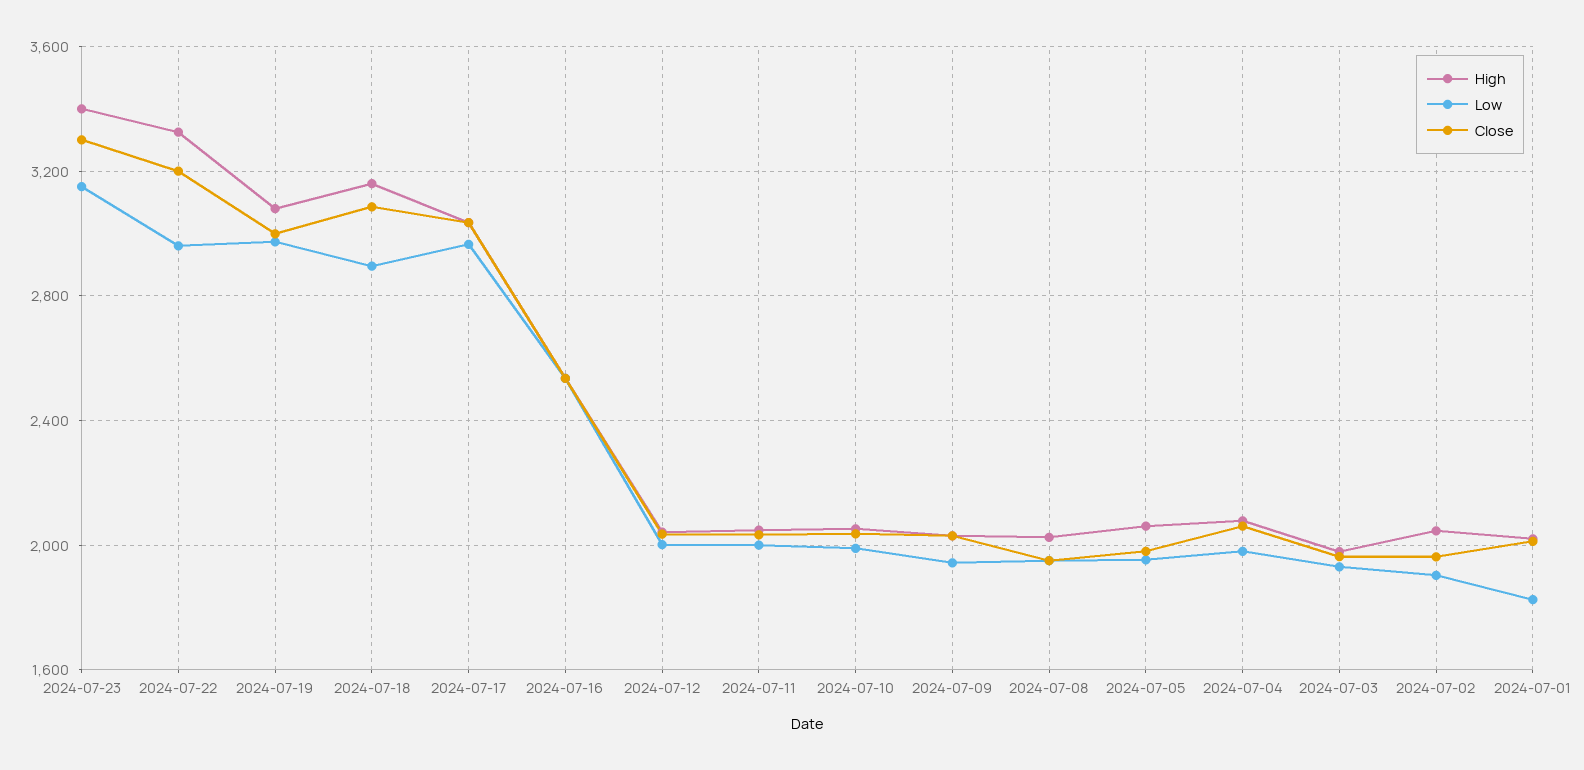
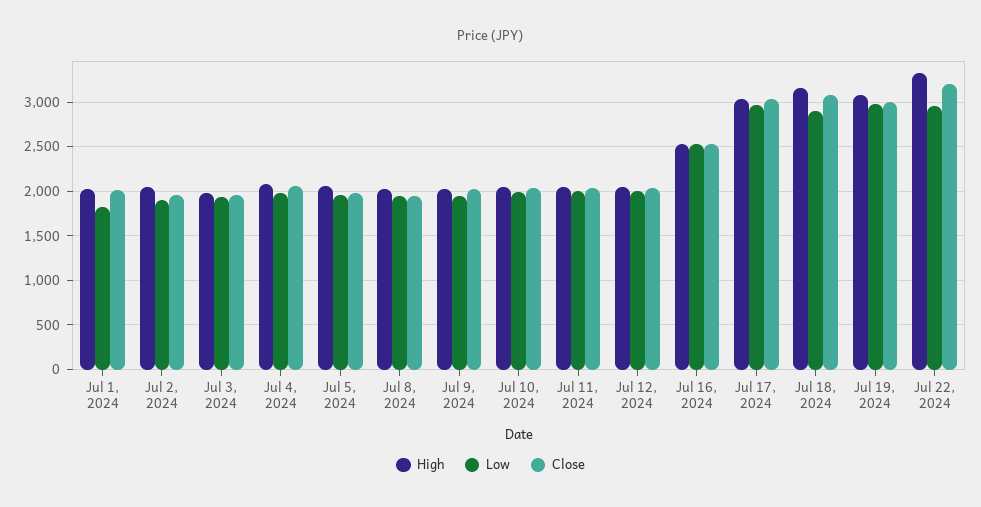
High, 2024-07-23: 3400 -> none
Low, 2024-07-23: 3150 -> none
Close, 2024-07-23: 3300 -> none

